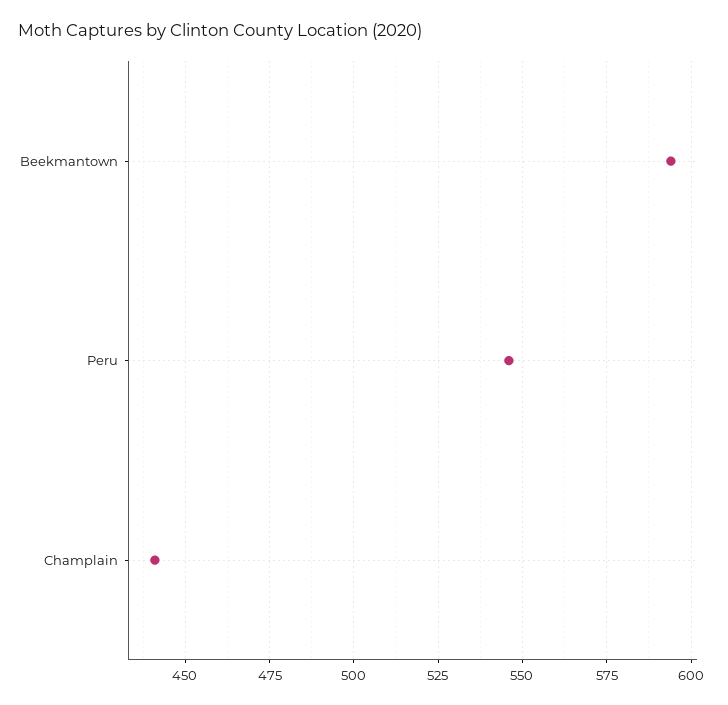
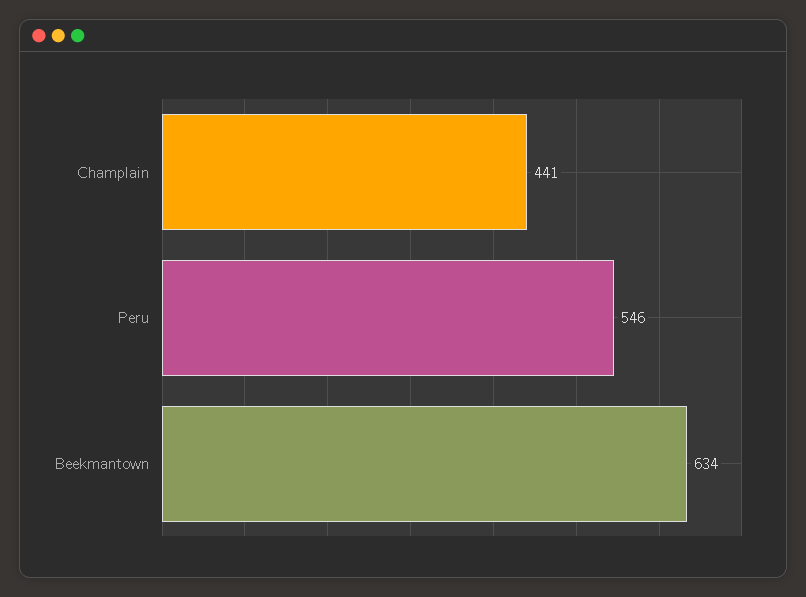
Beekmantown: 595 -> 634

